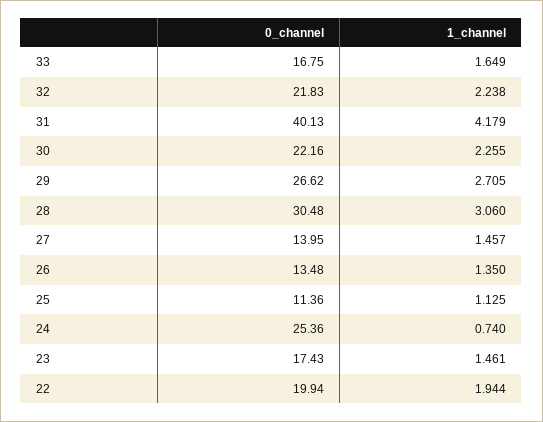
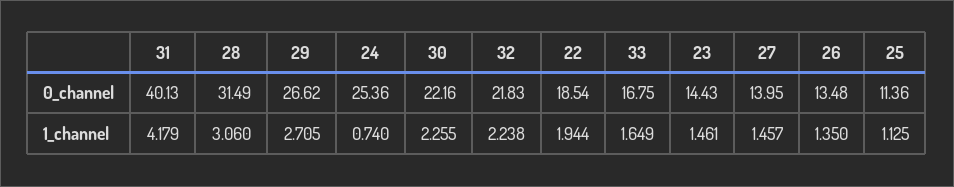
0_channel, 28: 30.48 -> 31.49
0_channel, 23: 17.43 -> 14.43
0_channel, 22: 19.94 -> 18.54

